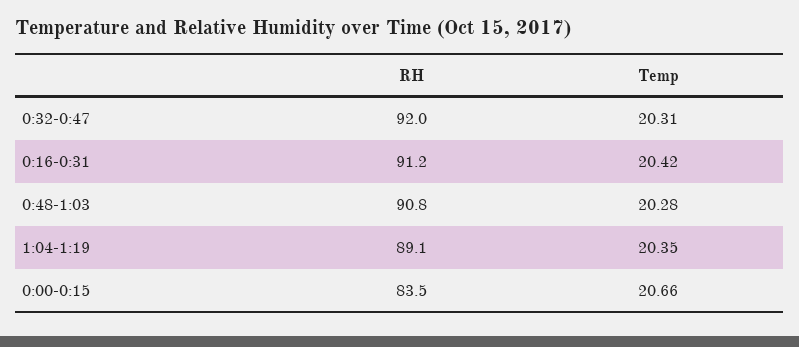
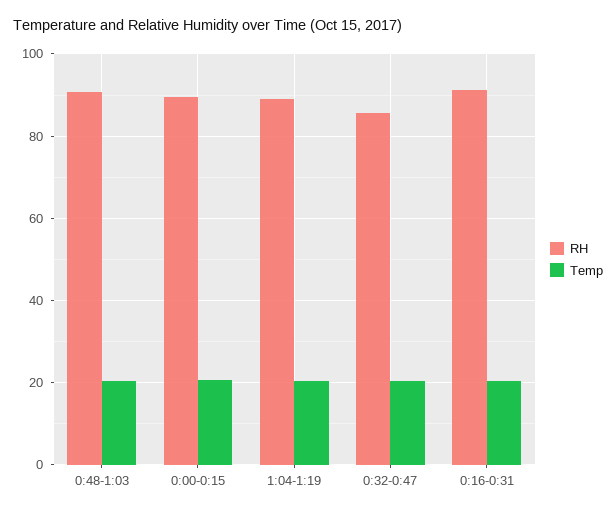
RH, 0:32-0:47: 92 -> 86
RH, 0:00-0:15: 83.5 -> 90

